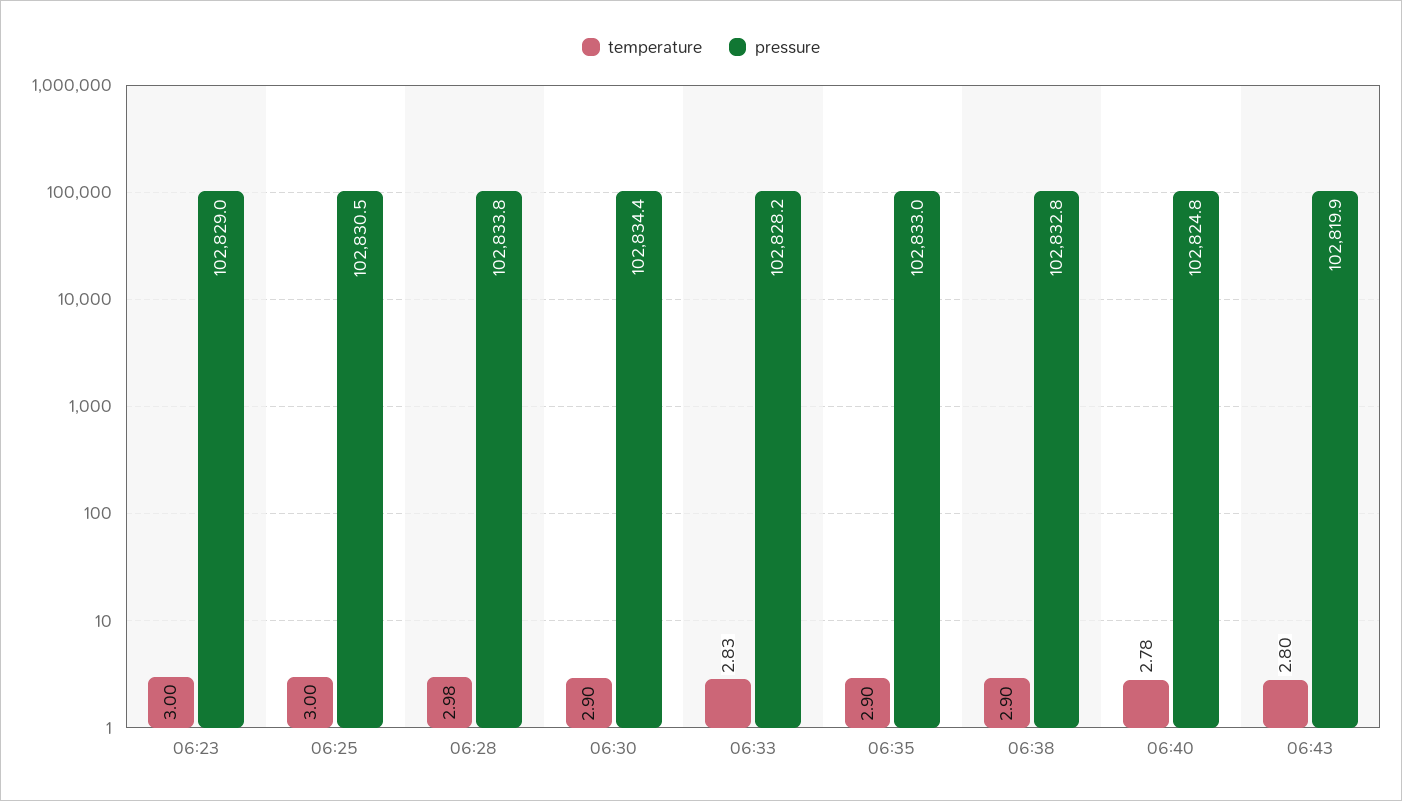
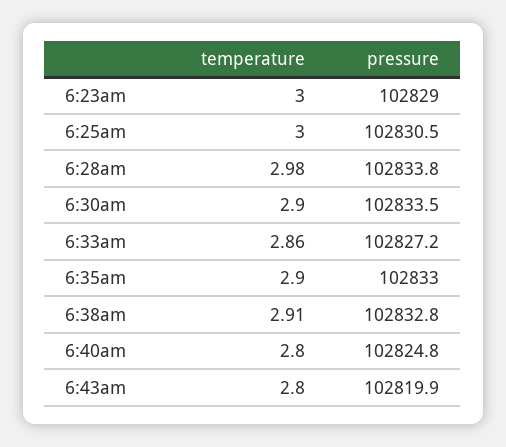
pressure, 06:30: 102834.4 -> 102833.5
temperature, 06:33: 2.83 -> 2.86
pressure, 06:33: 102828.2 -> 102827.2
temperature, 06:38: 2.9 -> 2.91
temperature, 06:40: 2.78 -> 2.8

